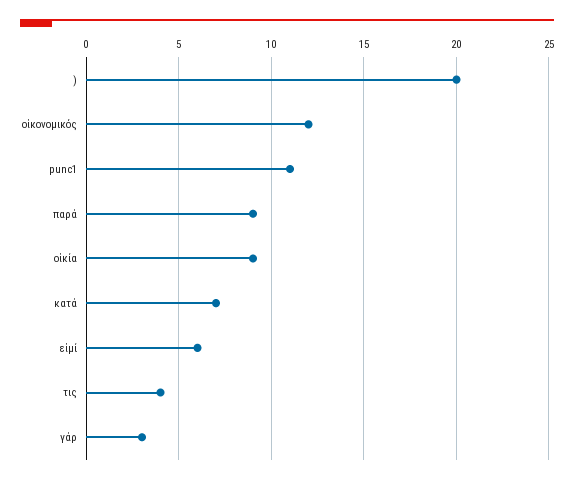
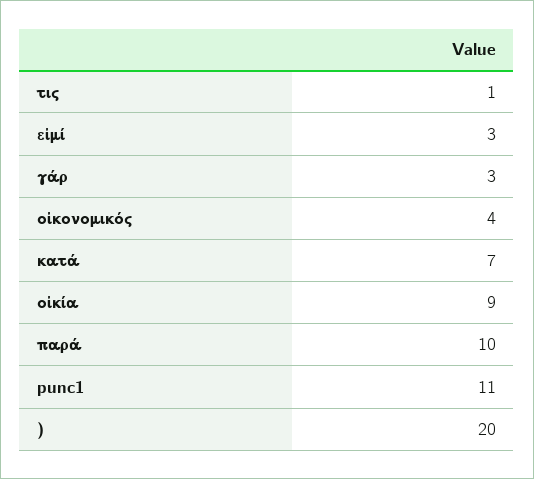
οἰκονομικός: 12 -> 4
παρά: 9 -> 10
εἰμί: 6 -> 3
τις: 4 -> 1

